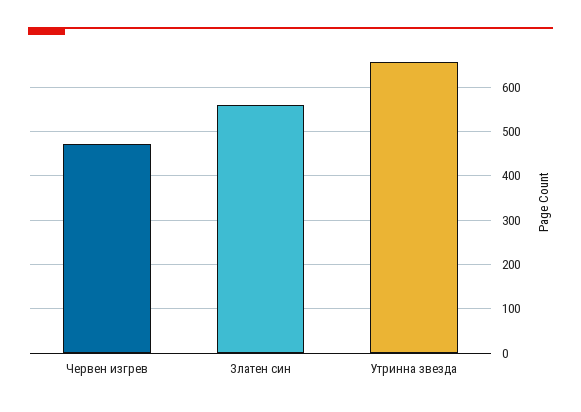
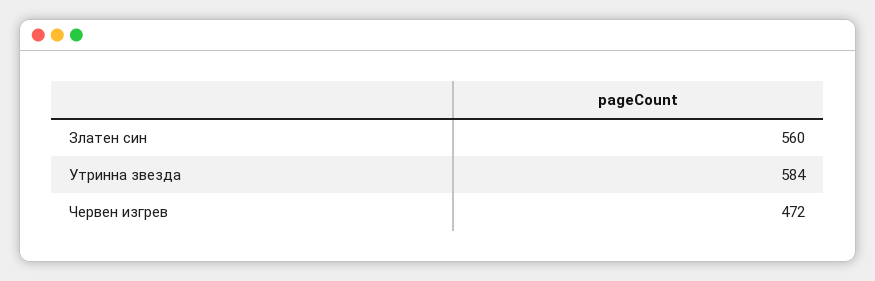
Утринна звезда: 660 -> 584

